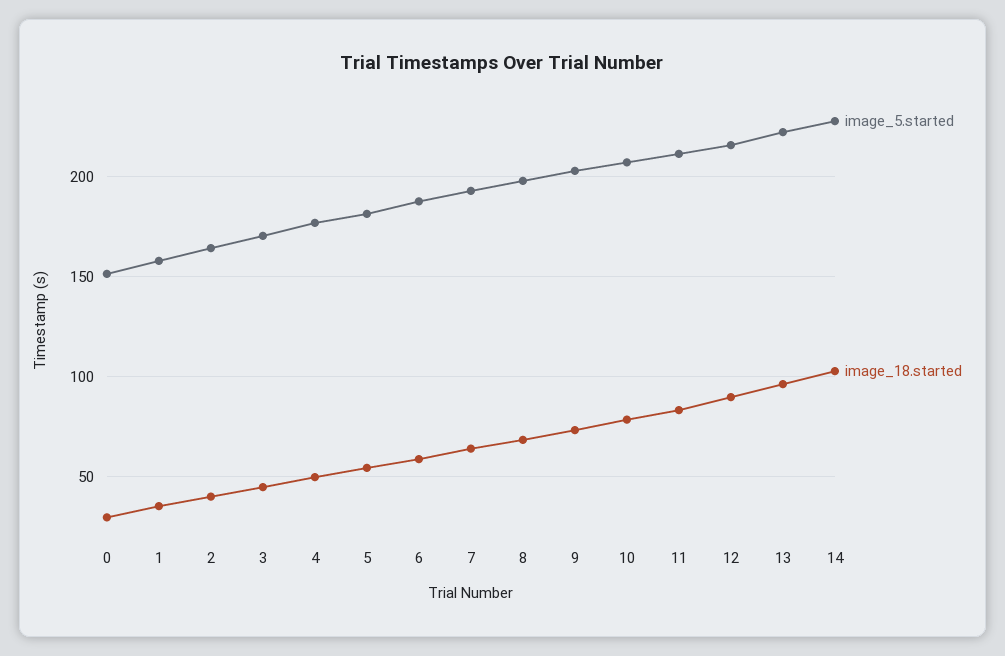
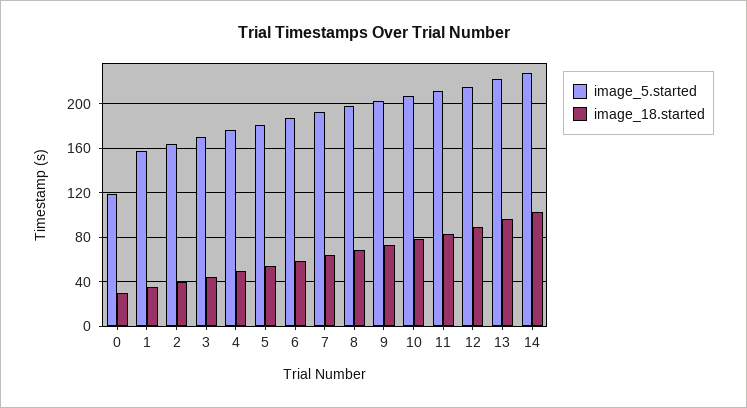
image_5.started, 0: 150 -> 120

